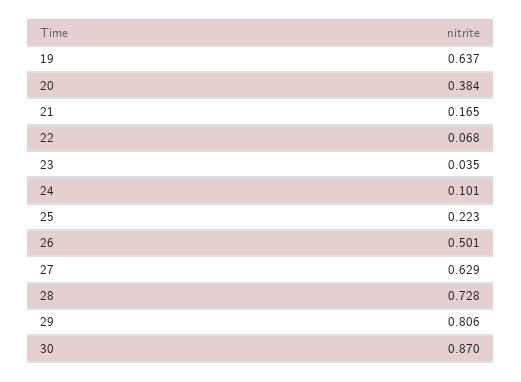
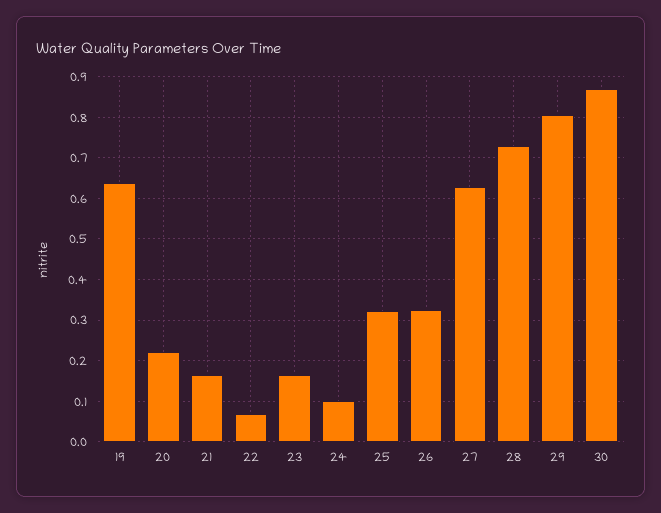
20: 0.384 -> 0.22
23: 0.035 -> 0.16
25: 0.223 -> 0.32
26: 0.501 -> 0.32

